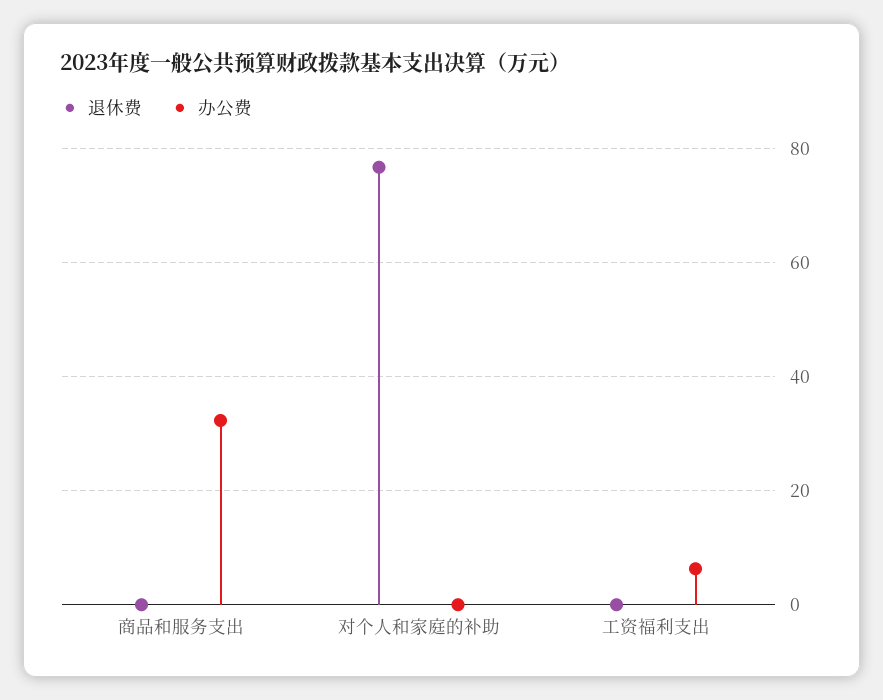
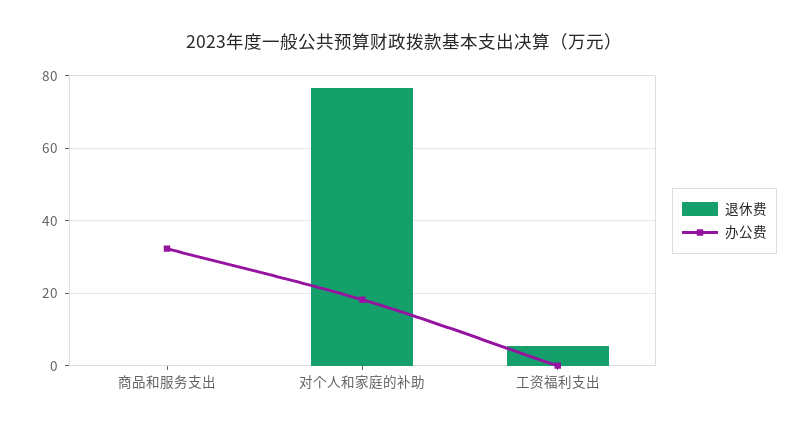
办公费, 对个人和家庭的补助: 0 -> 18
退休费, 工资福利支出: 0 -> 6
办公费, 工资福利支出: 6 -> 0

